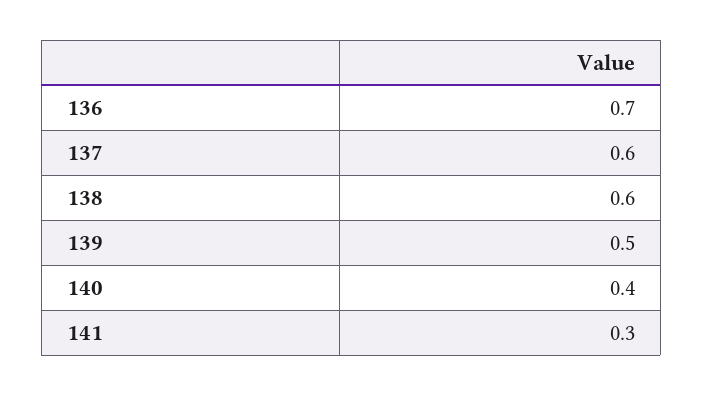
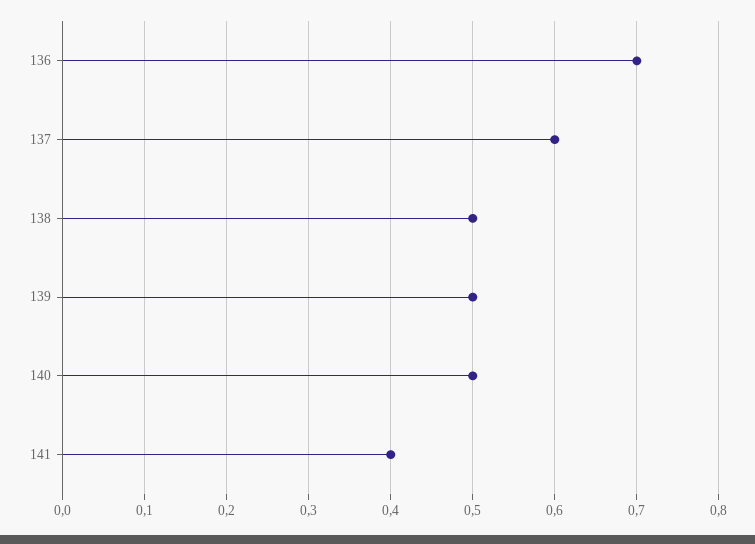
138: 0.6 -> 0.5
140: 0.4 -> 0.5
141: 0.3 -> 0.4

